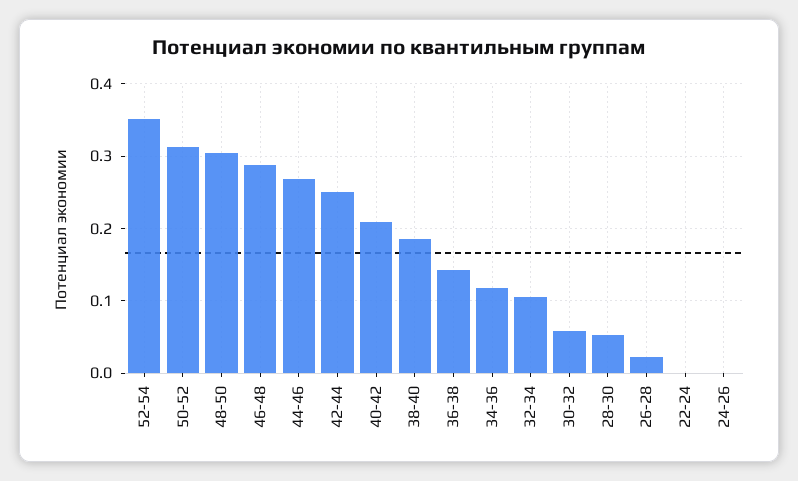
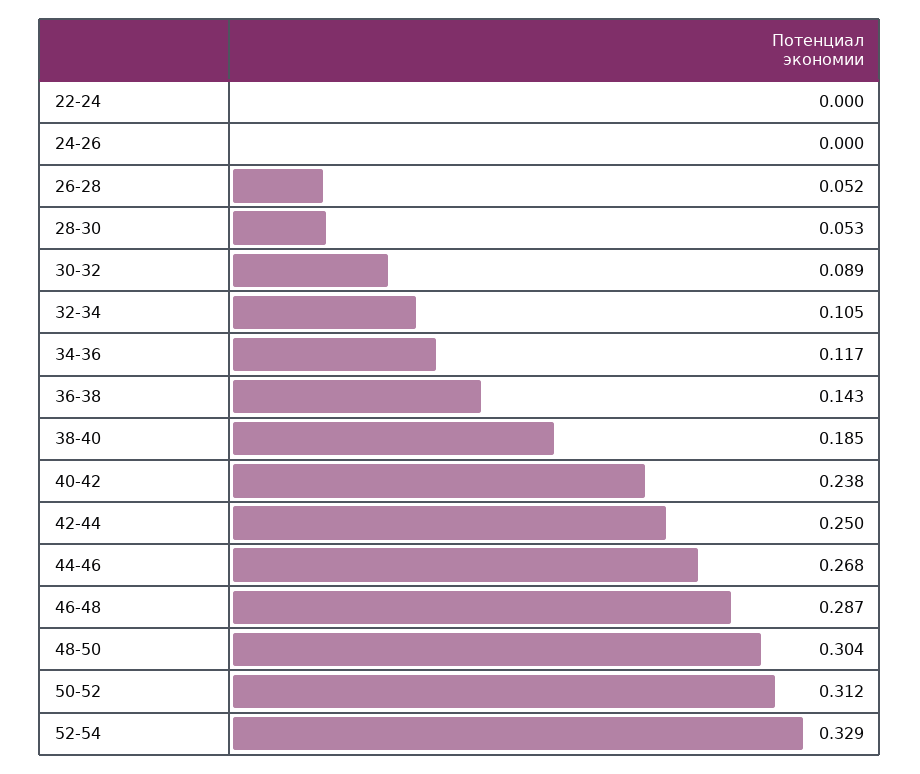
52-54: 0.35 -> 0.329
40-42: 0.21 -> 0.238
30-32: 0.06 -> 0.089
26-28: 0.02 -> 0.052

